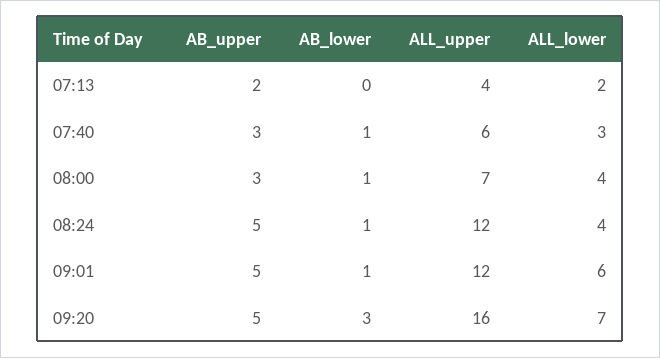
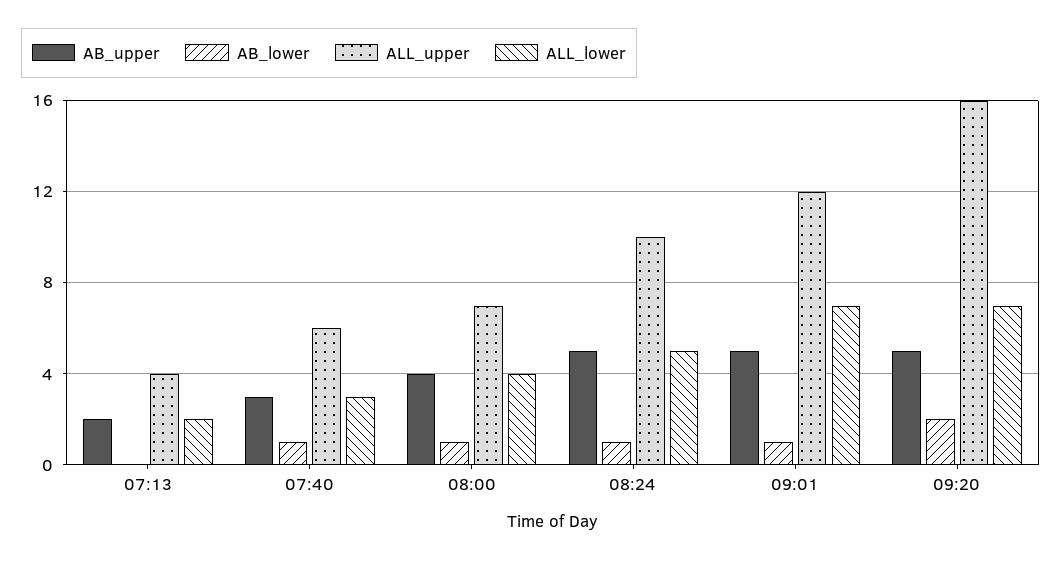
AB_upper, 08:00: 3 -> 4
ALL_upper, 08:24: 12 -> 10
ALL_lower, 08:24: 4 -> 5
ALL_lower, 09:01: 6 -> 7
AB_lower, 09:20: 3 -> 2

